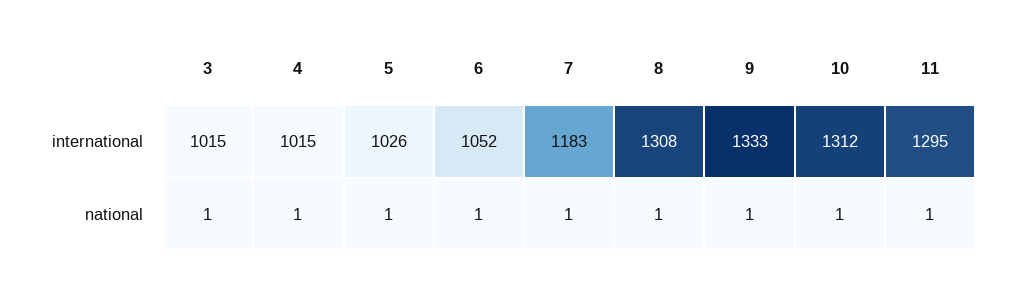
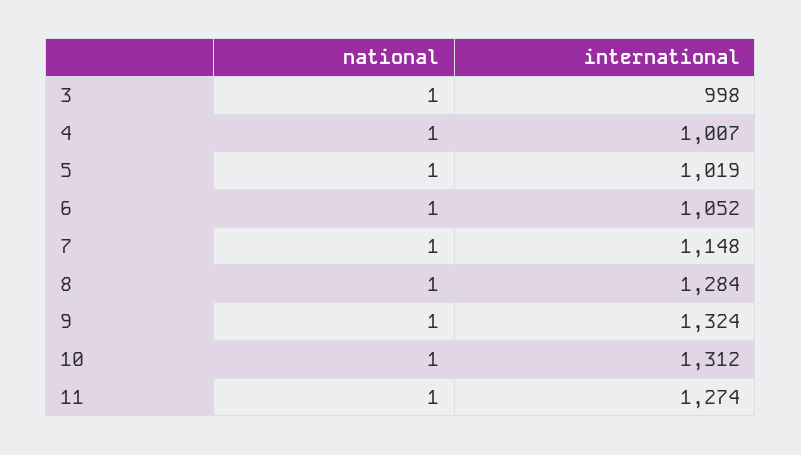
3, international: 1015 -> 998
4, international: 1015 -> 1007
5, international: 1026 -> 1019
7, international: 1183 -> 1148
8, international: 1308 -> 1284
9, international: 1333 -> 1324
11, international: 1295 -> 1274

